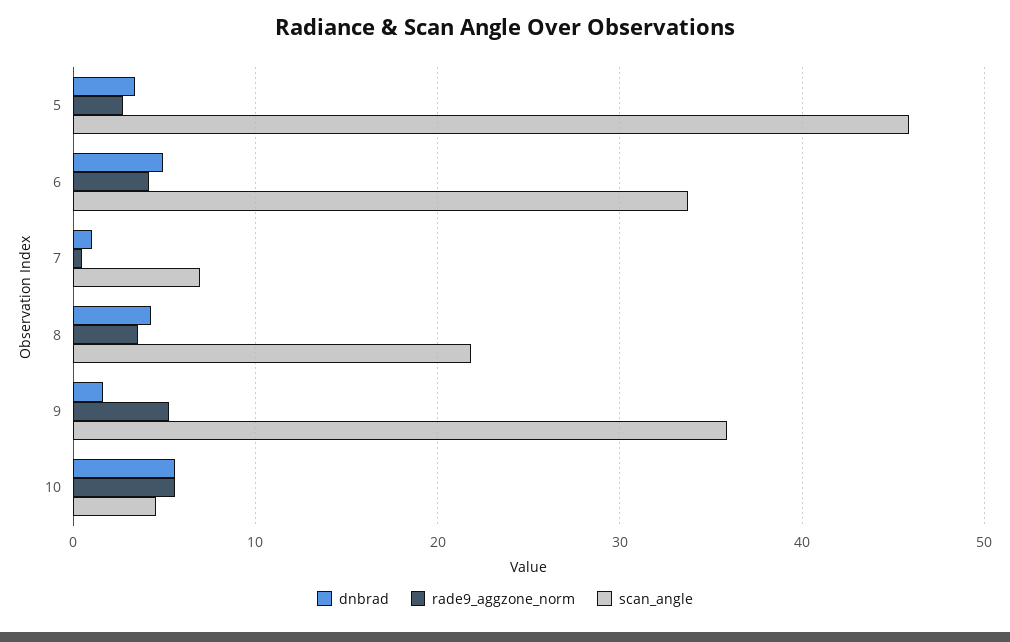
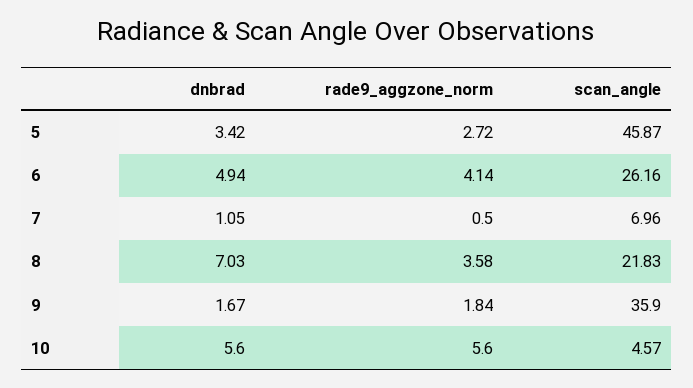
scan_angle, 6: 34 -> 26.16
dnbrad, 8: 4 -> 7.03
rade9_aggzone_norm, 9: 5 -> 1.84

